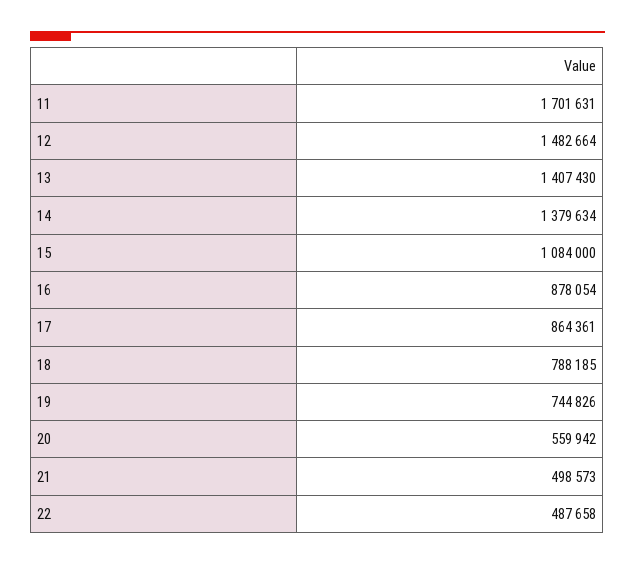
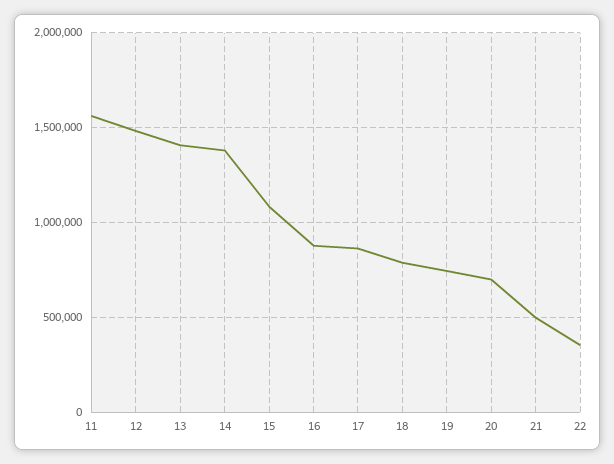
11: 1701631 -> 1550000
20: 559942 -> 700000
22: 487658 -> 350000

